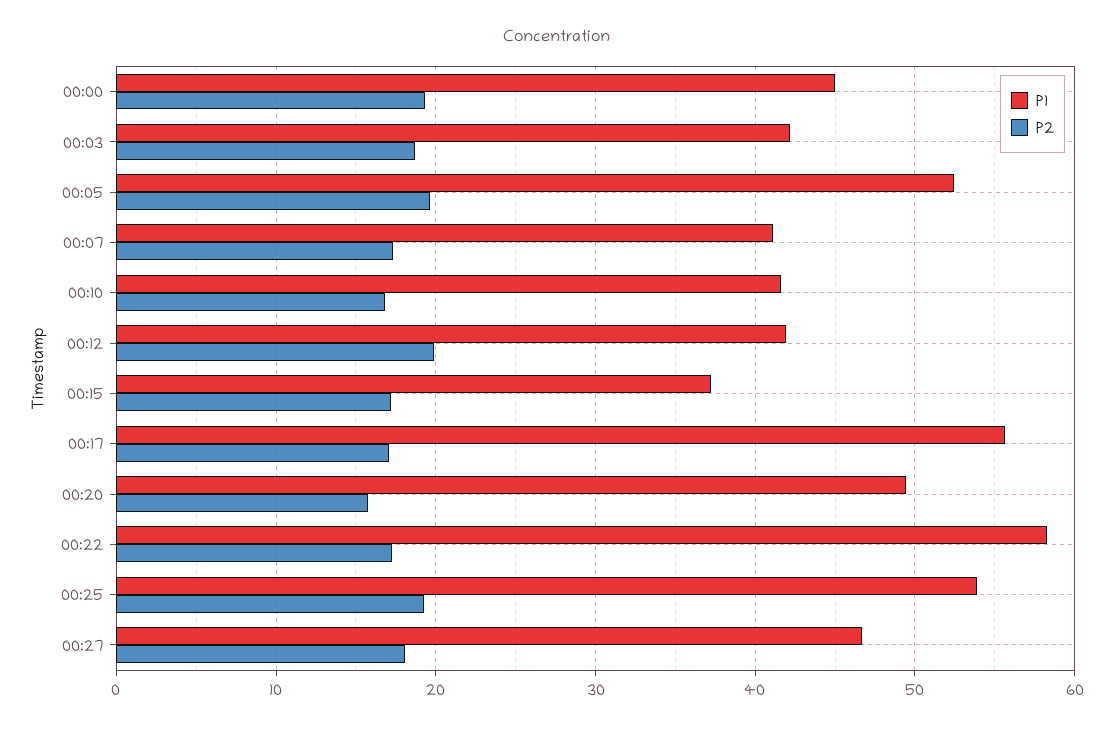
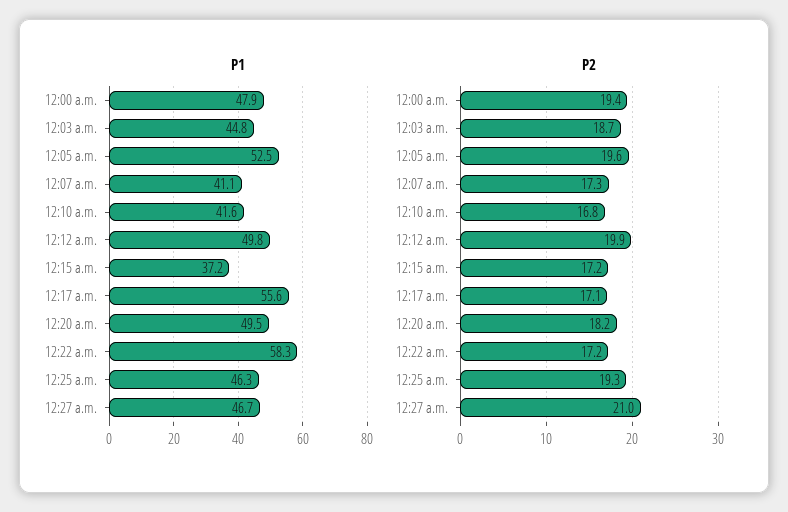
P1, 00:00: 45 -> 47.9
P1, 00:03: 42 -> 44.8
P1, 00:12: 42 -> 49.8
P2, 00:20: 16 -> 18.2
P1, 00:25: 54 -> 46.3
P2, 00:27: 18 -> 21

